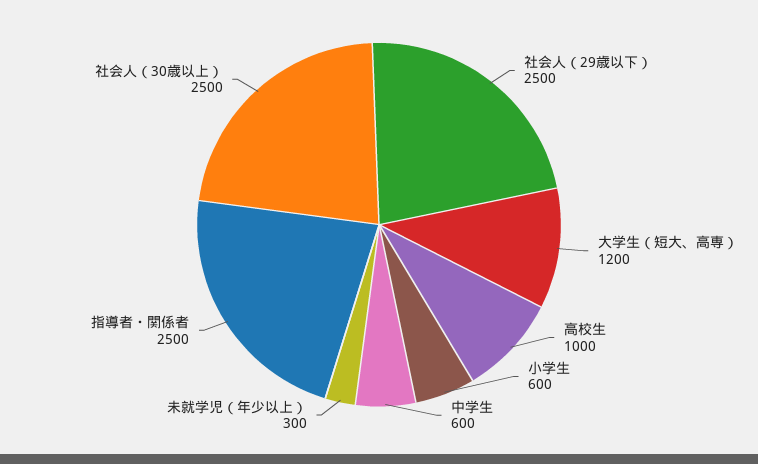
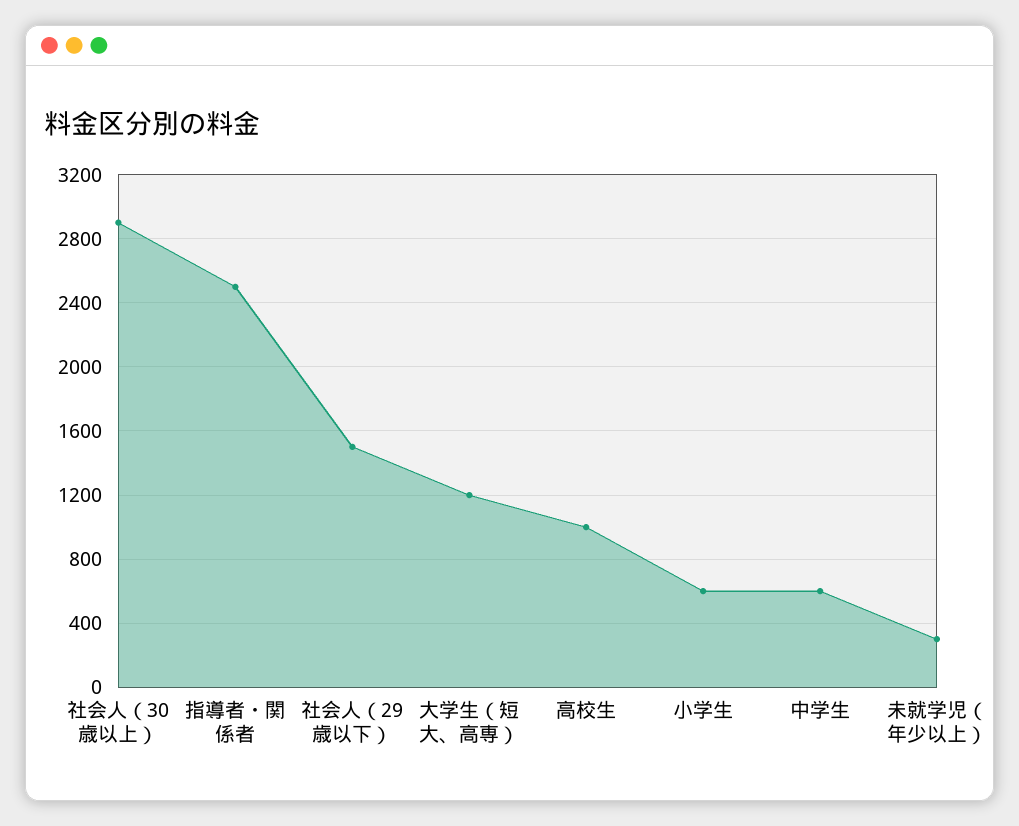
社会人（29歳以下）: 2500 -> 1500
社会人（30歳以上）: 2500 -> 2900

